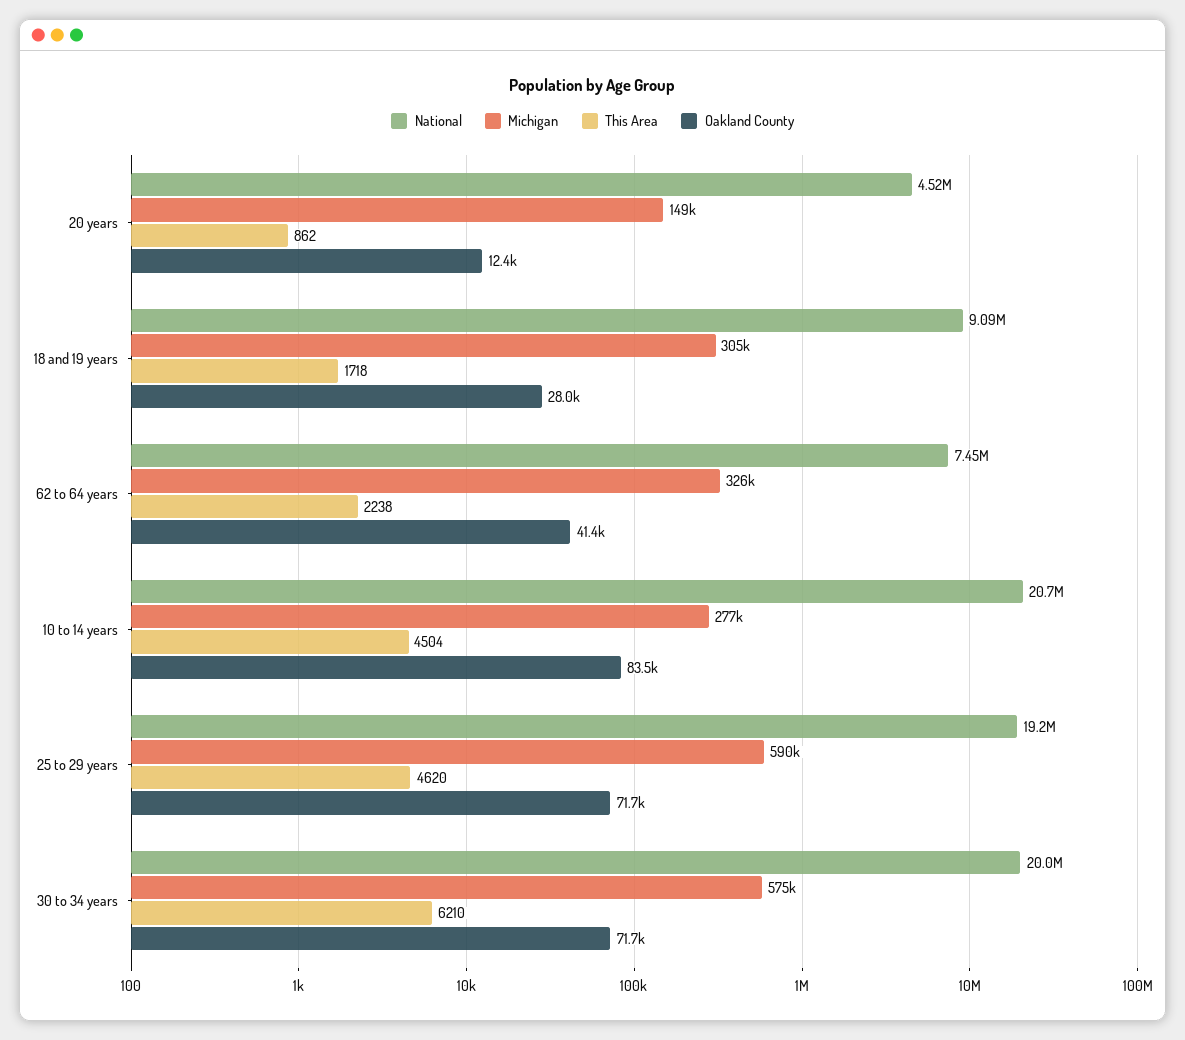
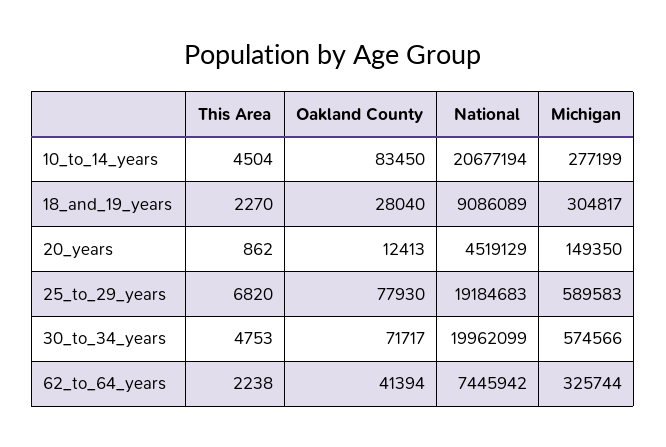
This Area, 18 and 19 years: 1718 -> 2270
This Area, 25 to 29 years: 4620 -> 6820
Oakland County, 25 to 29 years: 71700 -> 77930
This Area, 30 to 34 years: 6210 -> 4753

